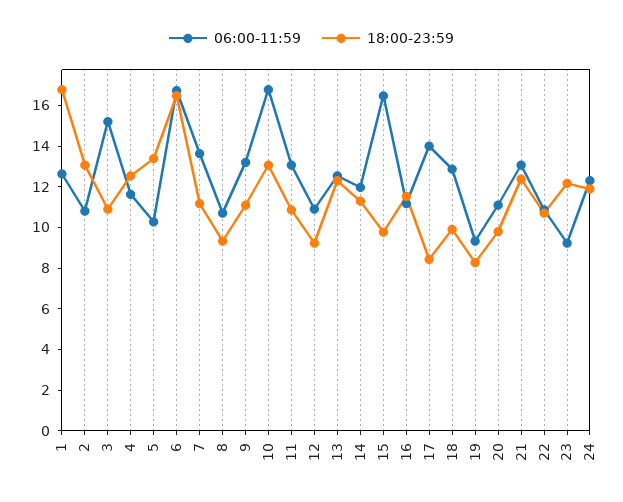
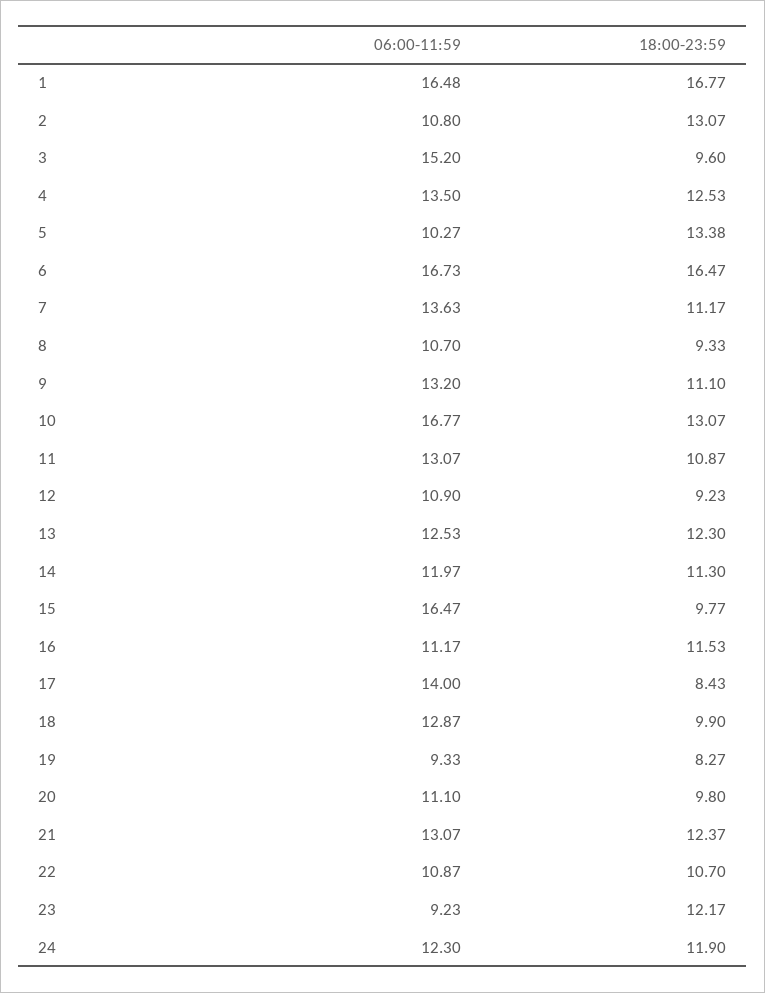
06:00-11:59, 1: 12.5 -> 16.48
18:00-23:59, 3: 11 -> 9.6
06:00-11:59, 4: 11.5 -> 13.5

